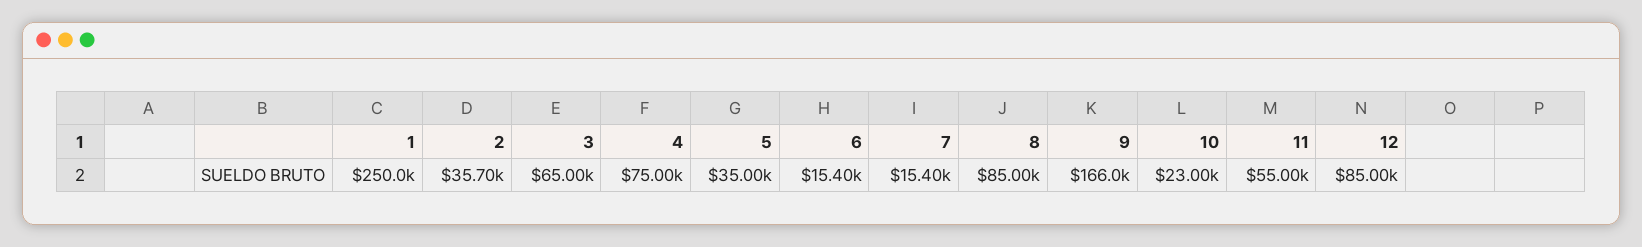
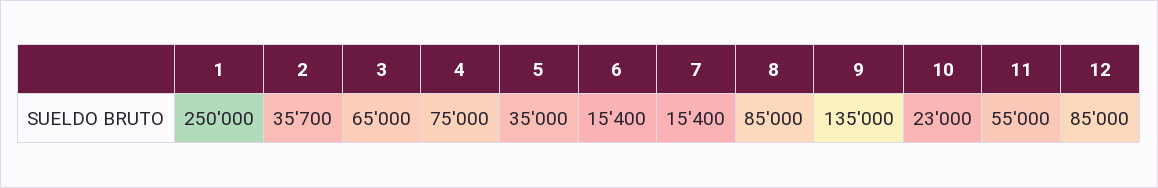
9: 166000 -> 135000

